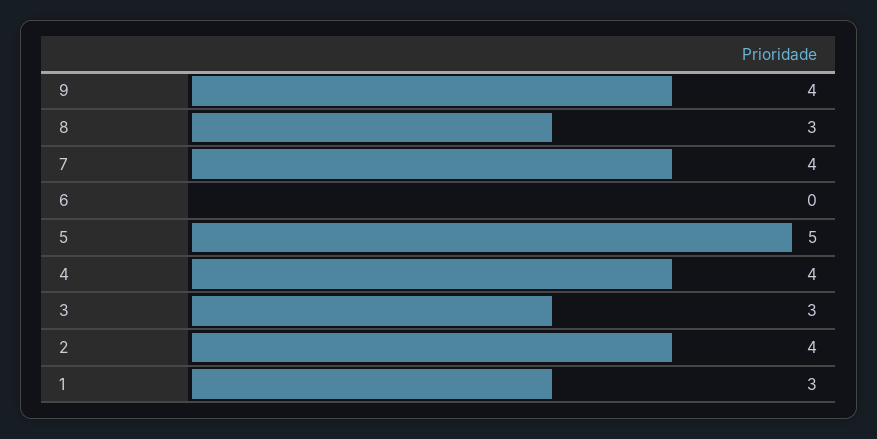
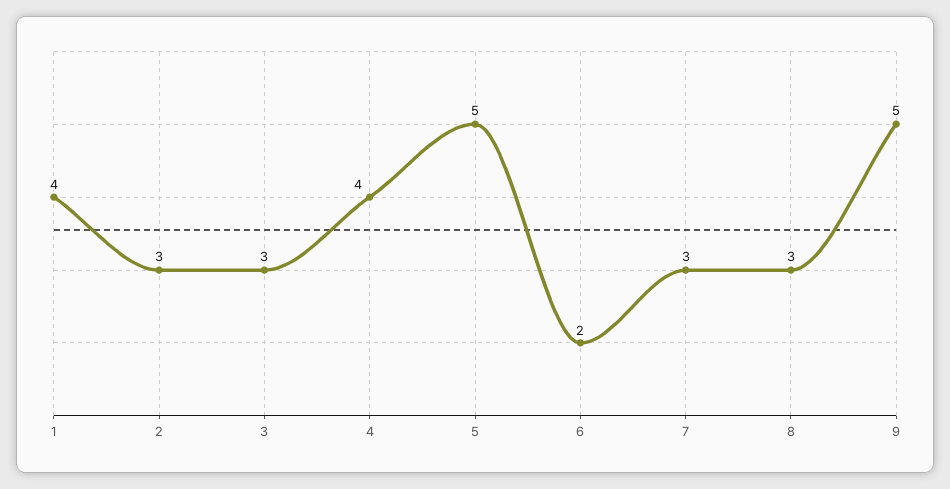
9: 4 -> 5
7: 4 -> 3
6: 0 -> 2
2: 4 -> 3
1: 3 -> 4

